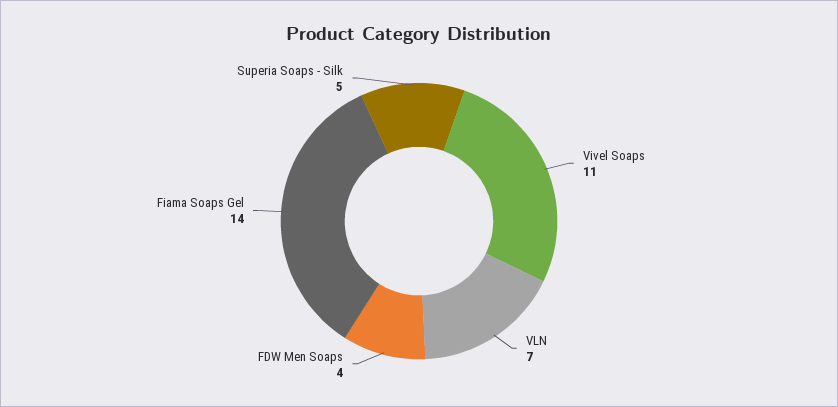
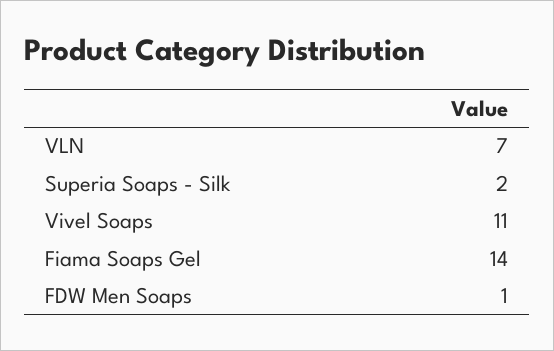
FDW Men Soaps: 4 -> 1
Superia Soaps - Silk: 5 -> 2

